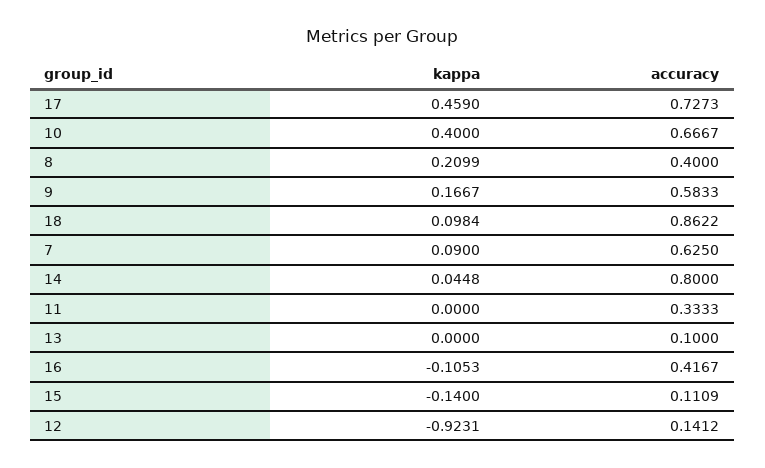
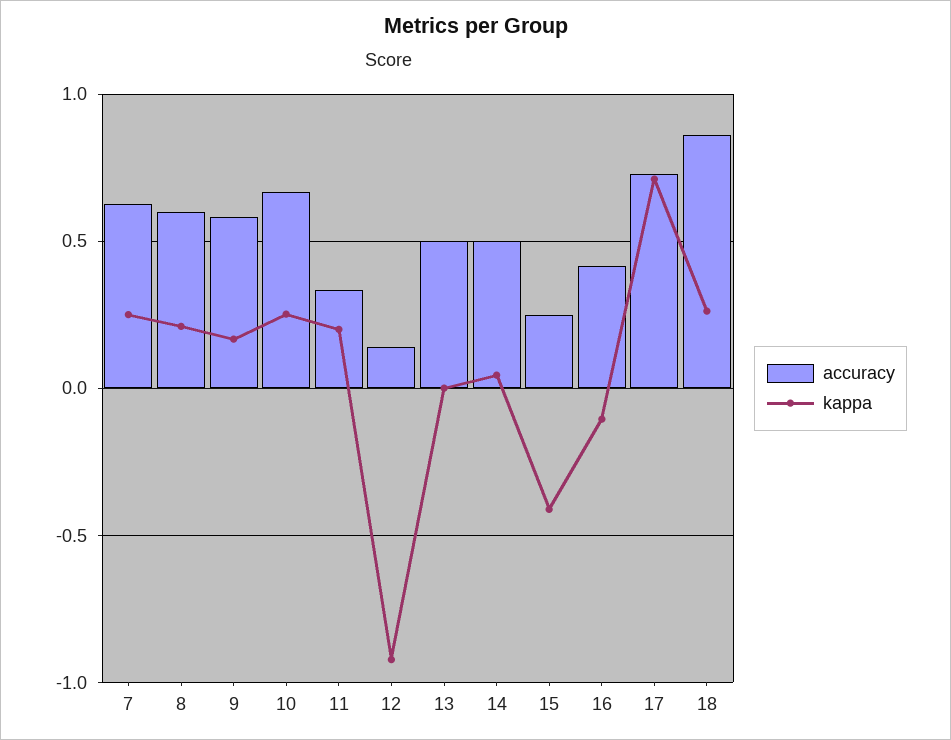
kappa, 17: 0.459 -> 0.7
kappa, 10: 0.4 -> 0.25
accuracy, 8: 0.4 -> 0.6
kappa, 18: 0.0984 -> 0.25
kappa, 7: 0.09 -> 0.25
accuracy, 14: 0.8 -> 0.5
kappa, 11: 0 -> 0.2
accuracy, 13: 0.1 -> 0.5
kappa, 15: -0.14 -> -0.4
accuracy, 15: 0.1109 -> 0.25

